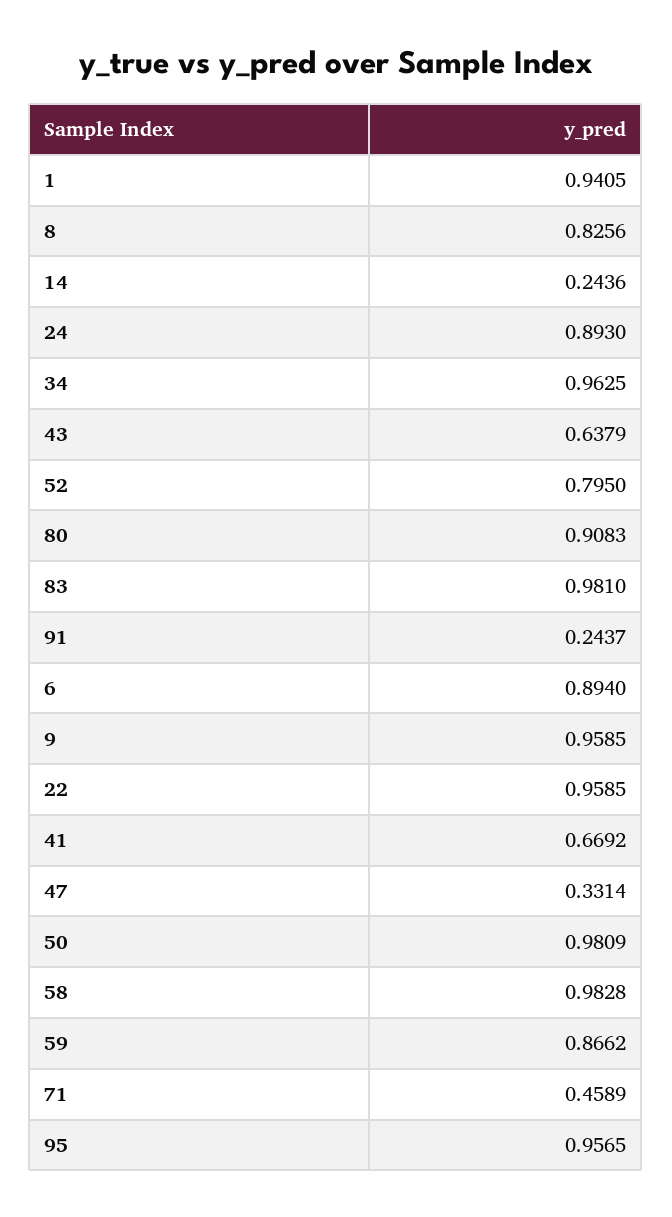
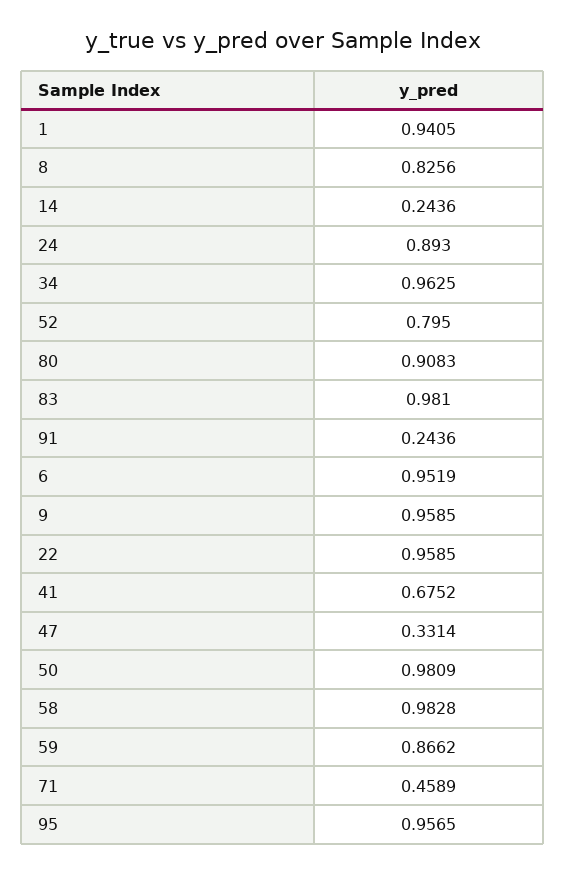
43: 0.6379 -> none
91: 0.2437 -> 0.2436
6: 0.894 -> 0.9519
41: 0.6692 -> 0.6752

